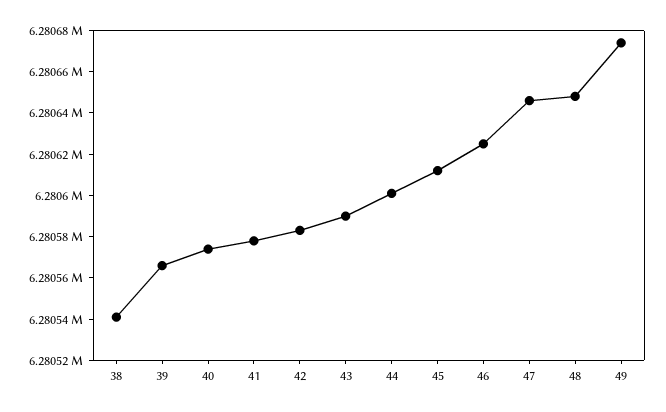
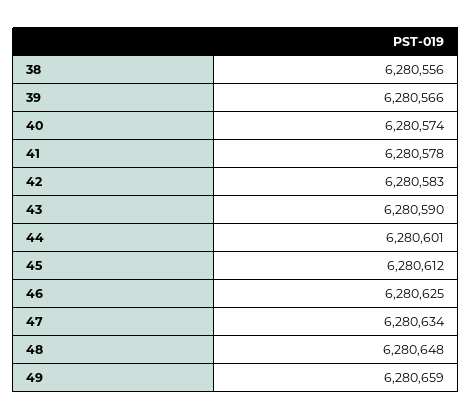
38: 6280540 -> 6280556
47: 6280645 -> 6280634
49: 6280675 -> 6280659

